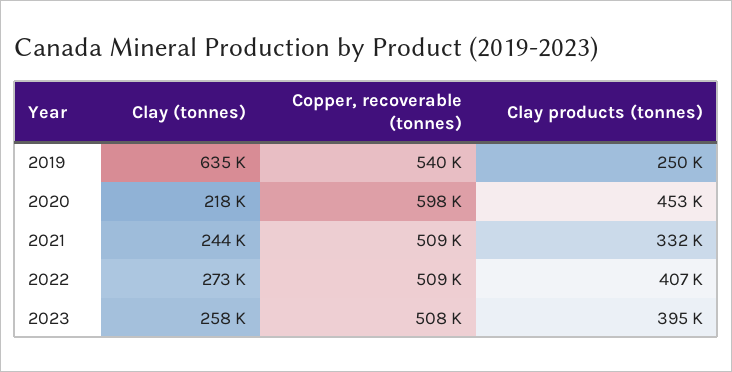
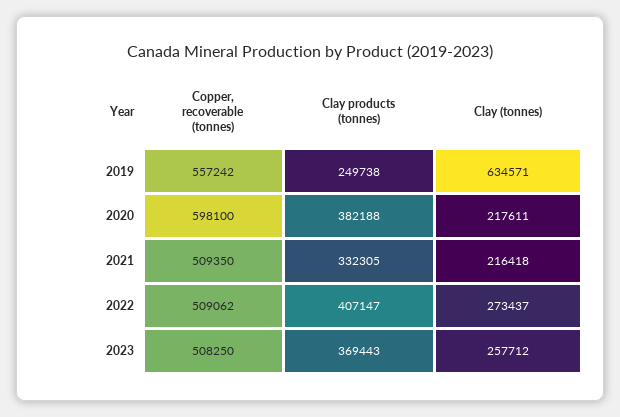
Copper, recoverable (tonnes), 2019: 540000 -> 557242
Clay products (tonnes), 2020: 453000 -> 382188
Clay (tonnes), 2021: 244000 -> 216418
Clay products (tonnes), 2023: 395000 -> 369443

